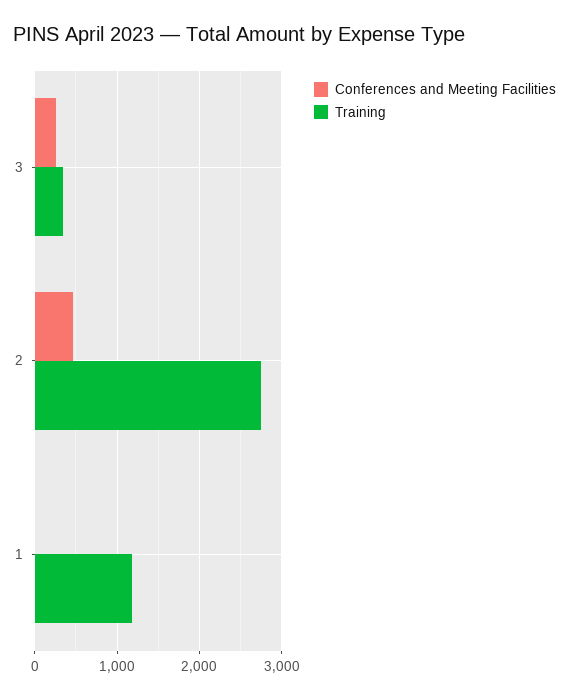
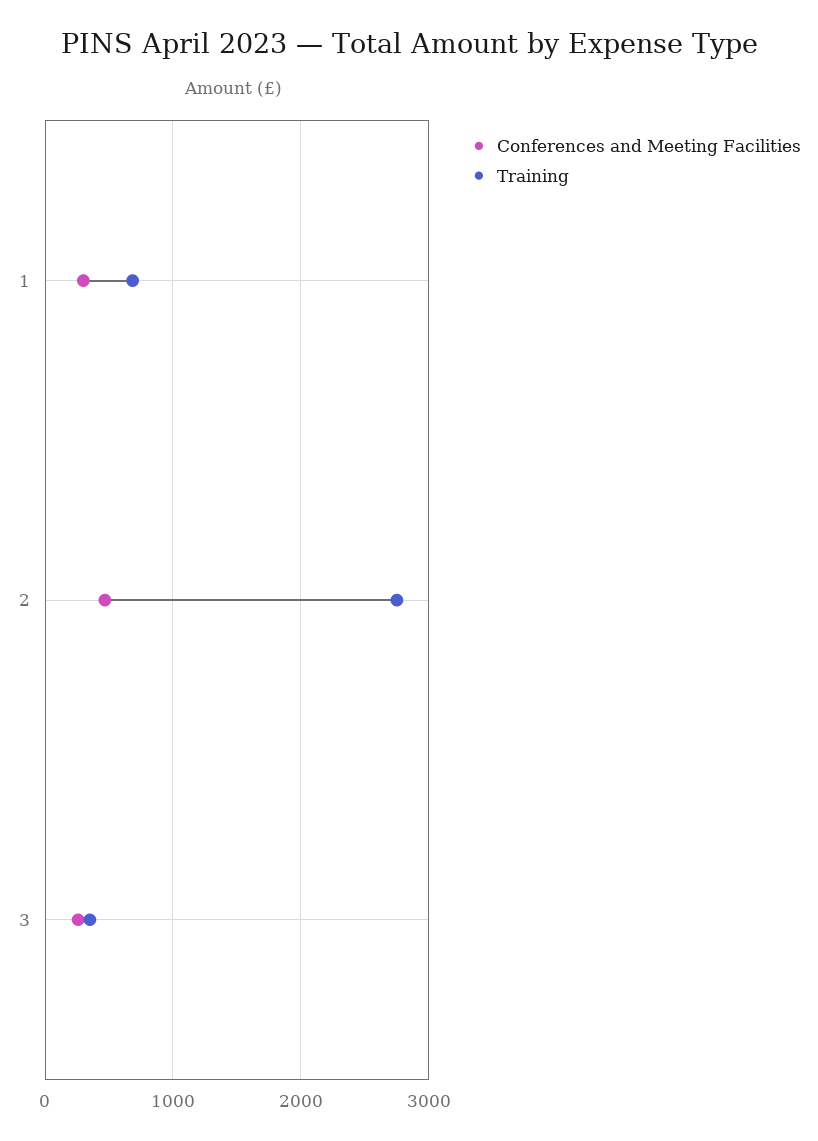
Conferences and Meeting Facilities, 1: 0 -> 300
Training, 1: 1200 -> 700

